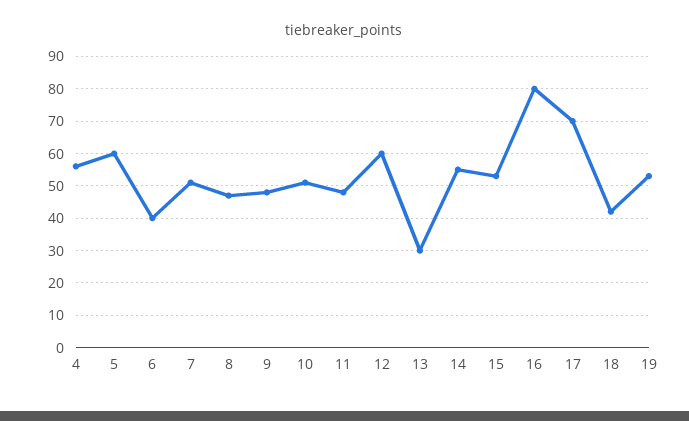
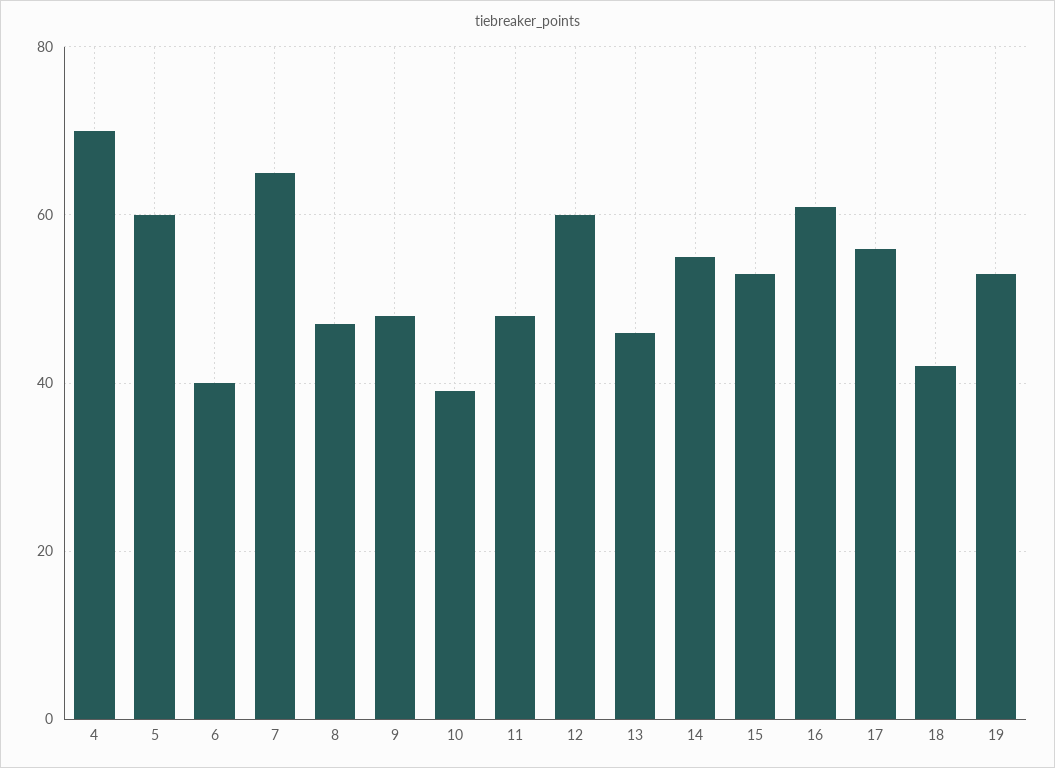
4: 55 -> 70
7: 50 -> 65
10: 50 -> 40
13: 30 -> 45
16: 80 -> 60
17: 70 -> 55

